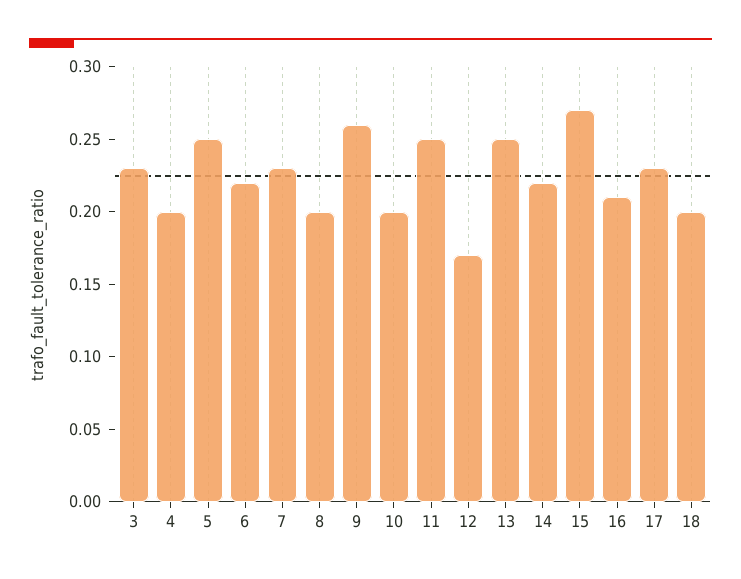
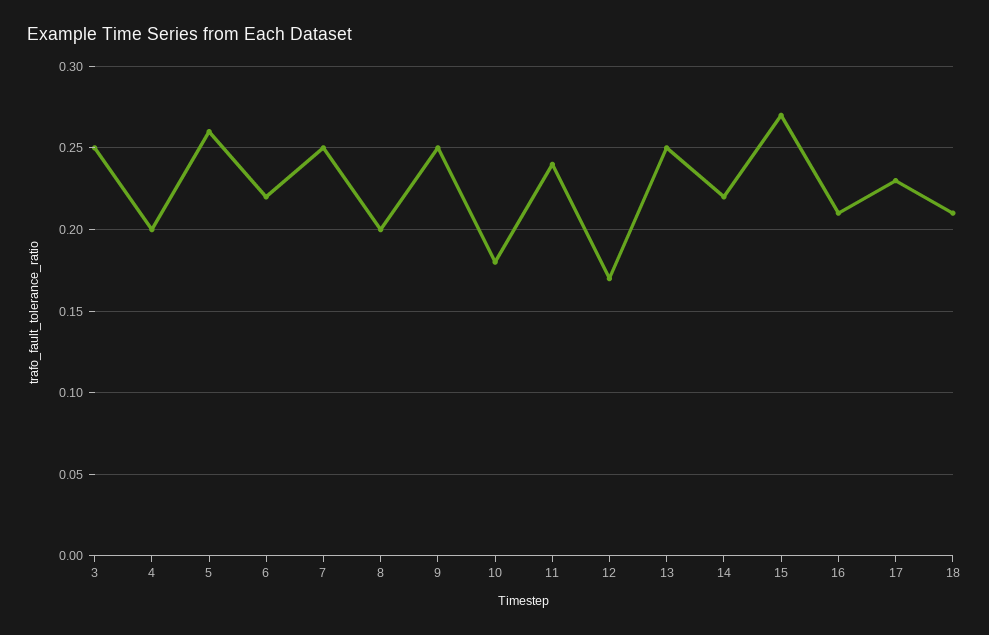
3: 0.23 -> 0.25
5: 0.25 -> 0.26
7: 0.23 -> 0.25
9: 0.26 -> 0.25
10: 0.2 -> 0.18
11: 0.25 -> 0.24
18: 0.2 -> 0.21

